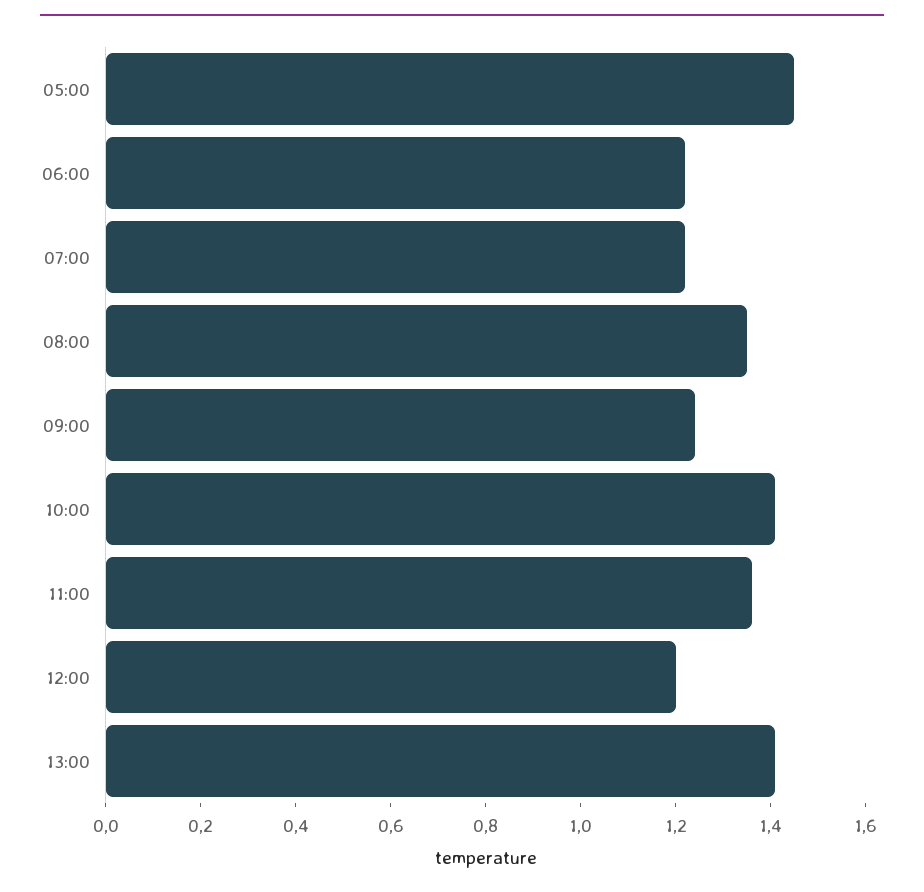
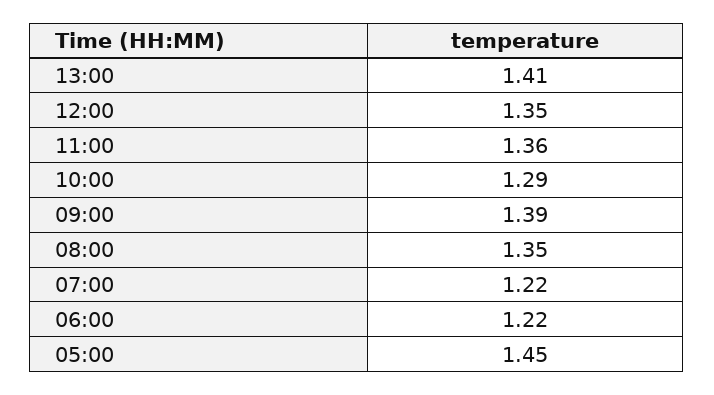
09:00: 1.25 -> 1.39
10:00: 1.4 -> 1.29
12:00: 1.2 -> 1.35

